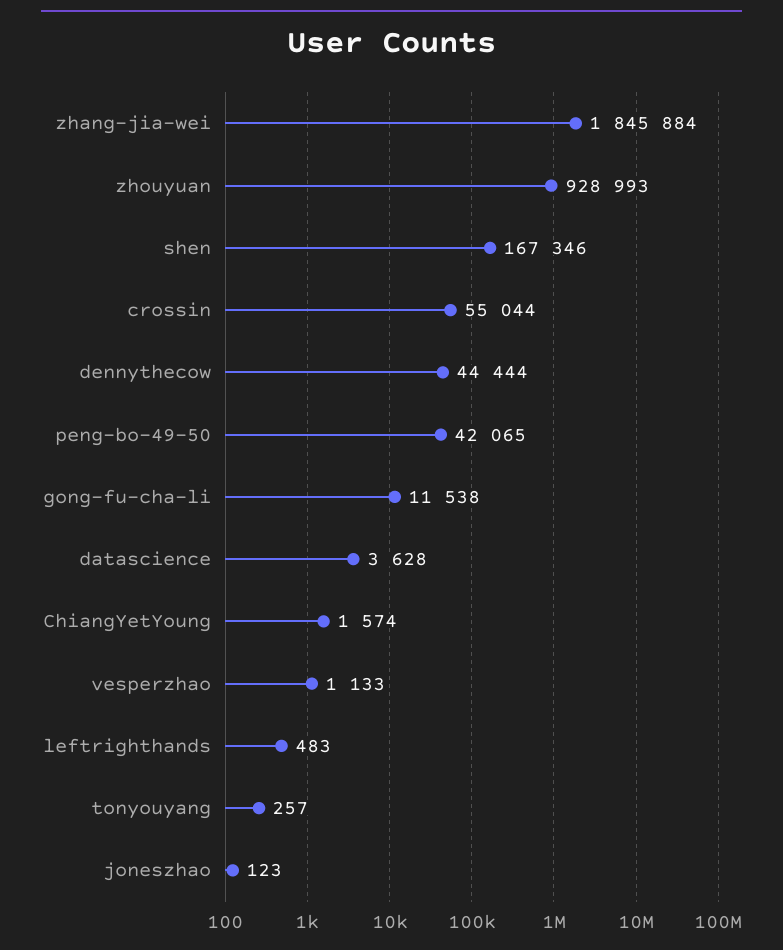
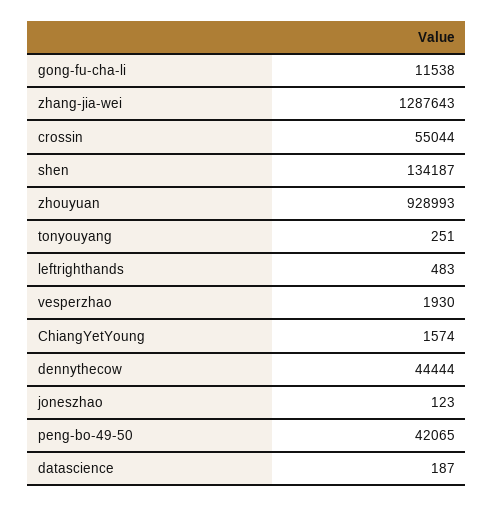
zhang-jia-wei: 1845884 -> 1287643
shen: 167346 -> 134187
datascience: 3628 -> 187
vesperzhao: 1133 -> 1930
tonyouyang: 257 -> 251

